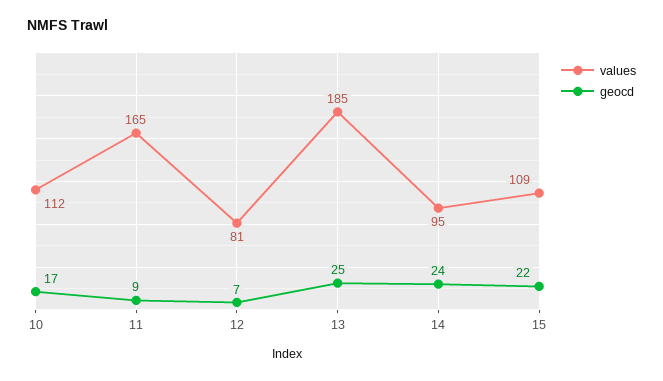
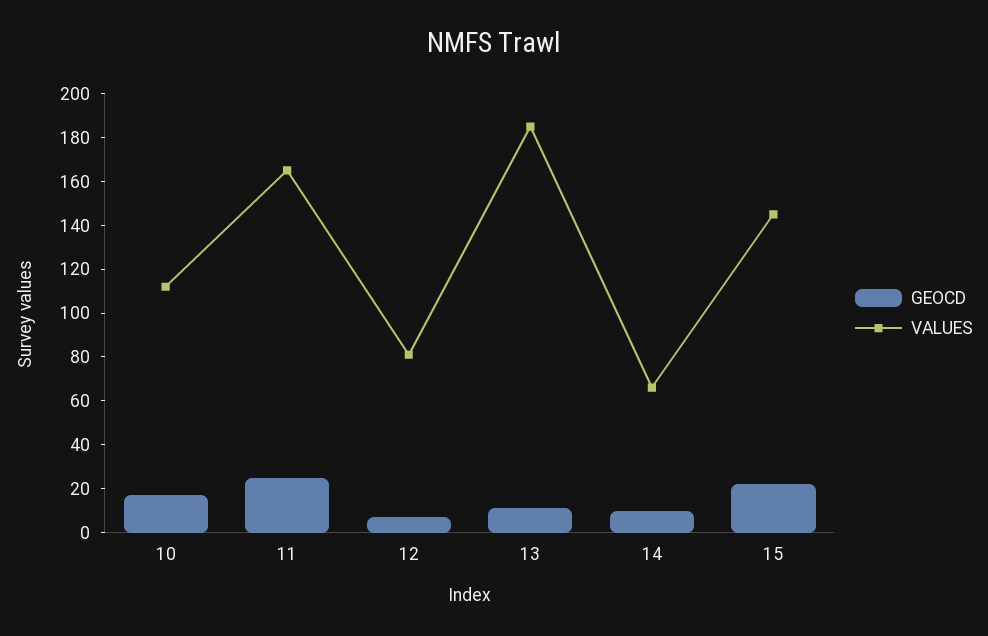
geocd, 11: 9 -> 25
geocd, 13: 25 -> 10
values, 14: 95 -> 65
geocd, 14: 24 -> 10
values, 15: 109 -> 145

